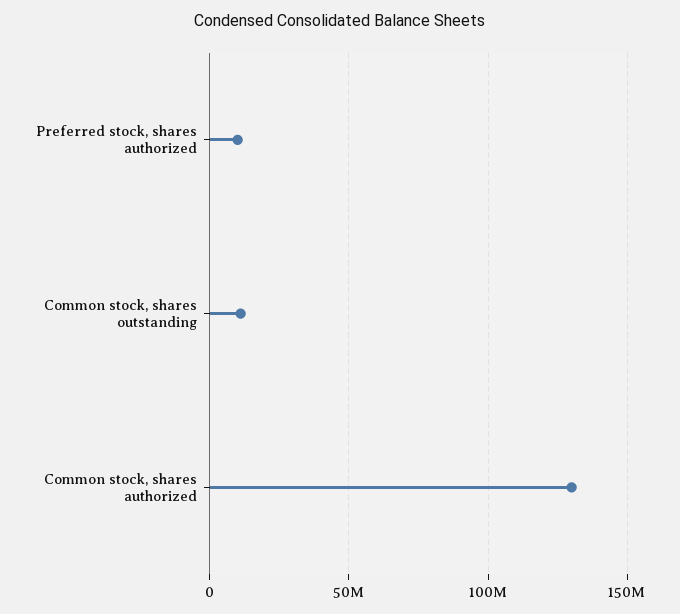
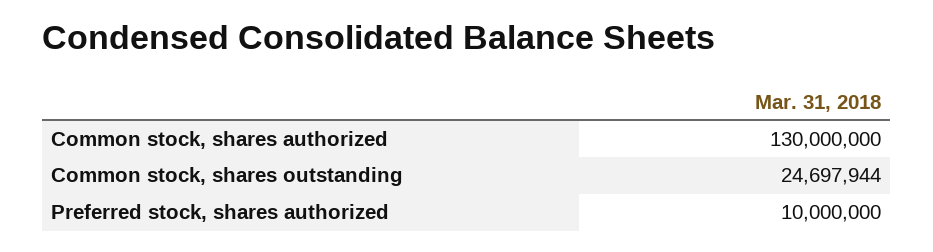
Common stock, shares outstanding: 10000000 -> 24697944

